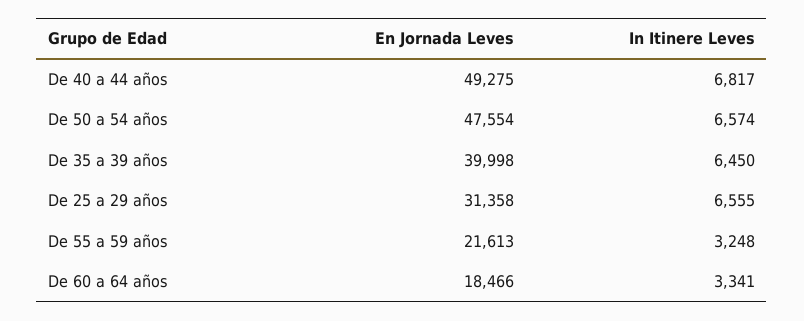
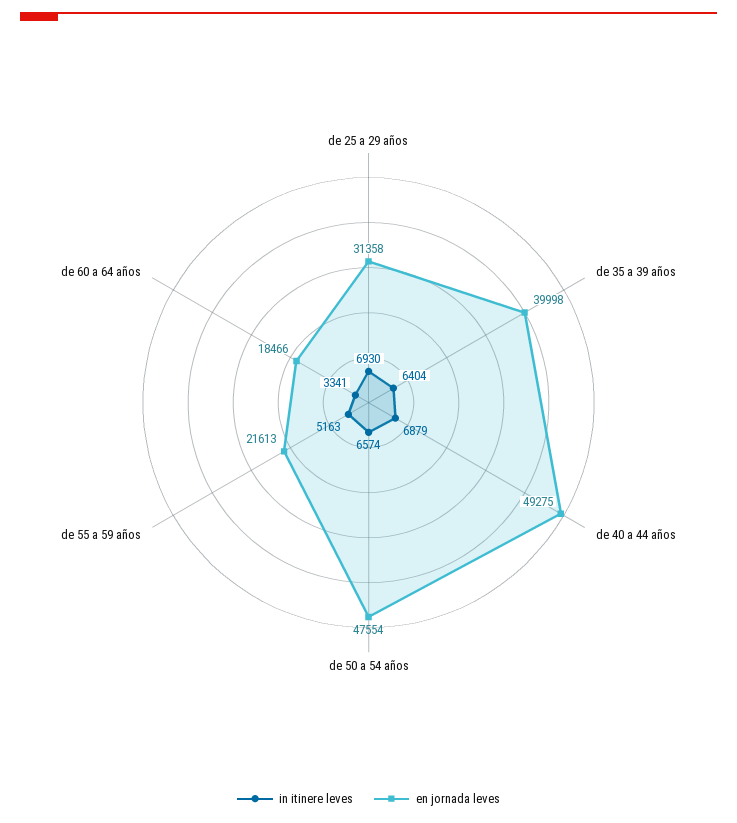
In Itinere Leves, De 40 a 44 años: 6817 -> 6879
In Itinere Leves, De 35 a 39 años: 6450 -> 6404
In Itinere Leves, De 25 a 29 años: 6555 -> 6930
In Itinere Leves, De 55 a 59 años: 3248 -> 5163

